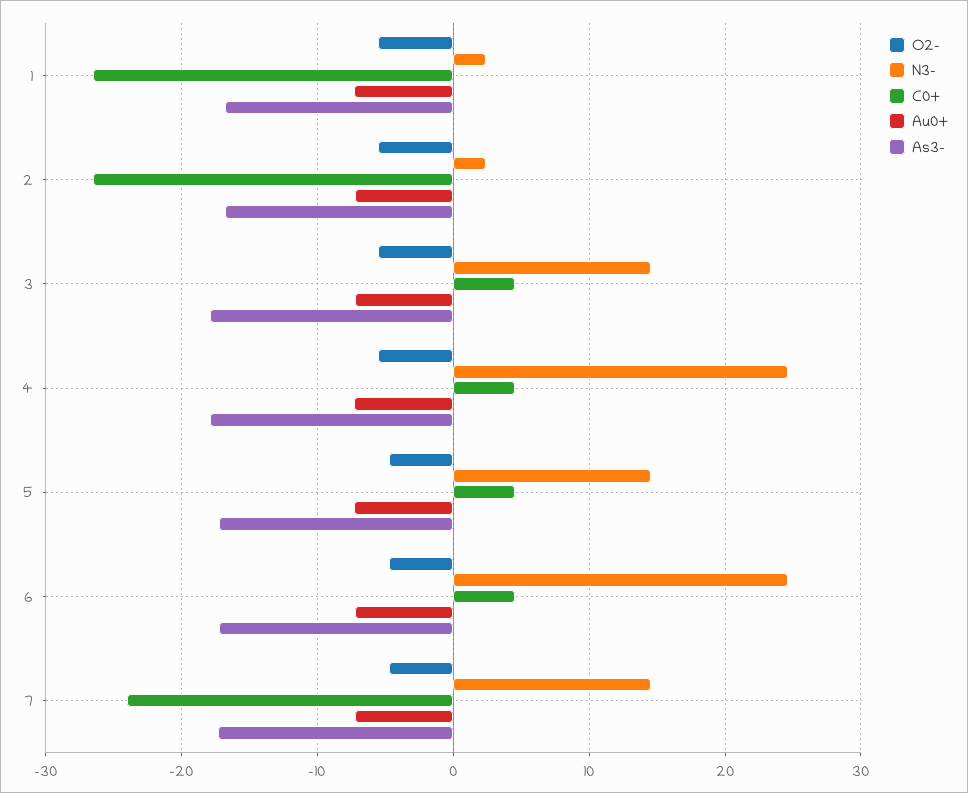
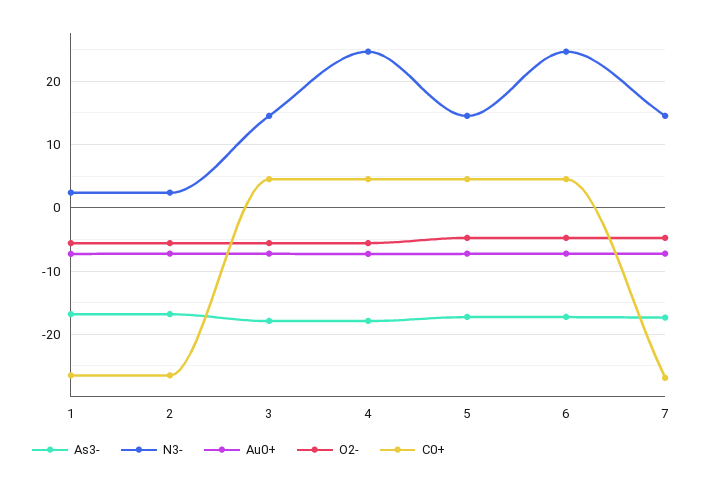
C0+, 7: -24 -> -27

